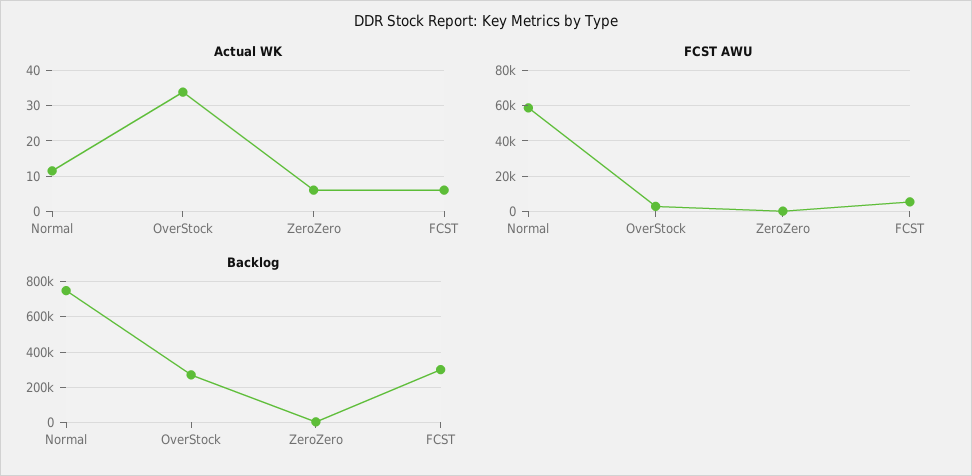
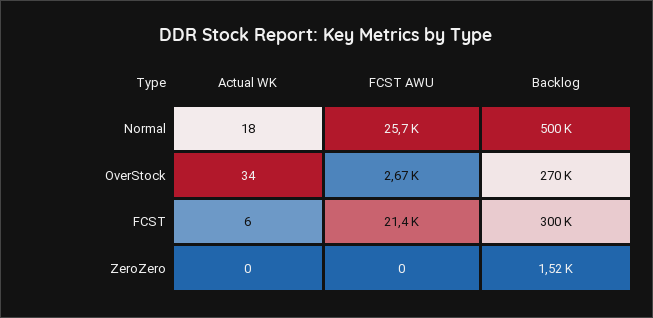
Actual WK, Normal: 12 -> 18
Actual WK, ZeroZero: 6 -> 0
FCST AWU, Normal: 60000 -> 25700
FCST AWU, FCST: 5000 -> 21400
Backlog, Normal: 750000 -> 500000

